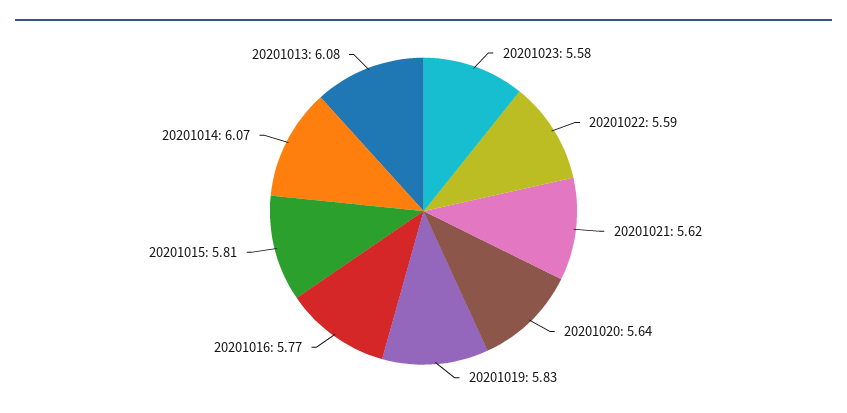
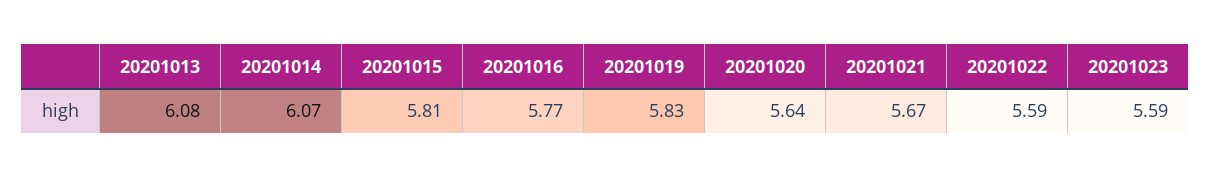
20201023: 5.58 -> 5.59
20201021: 5.62 -> 5.67

